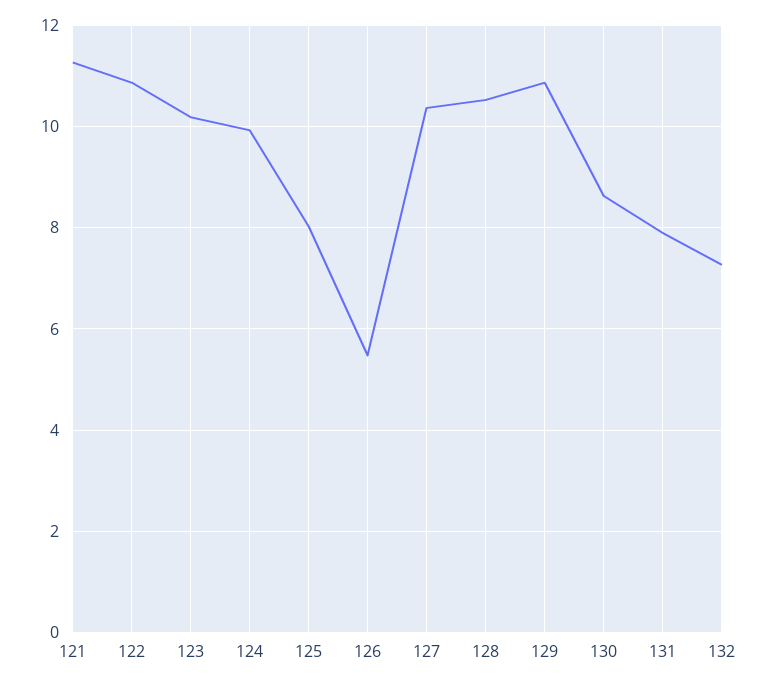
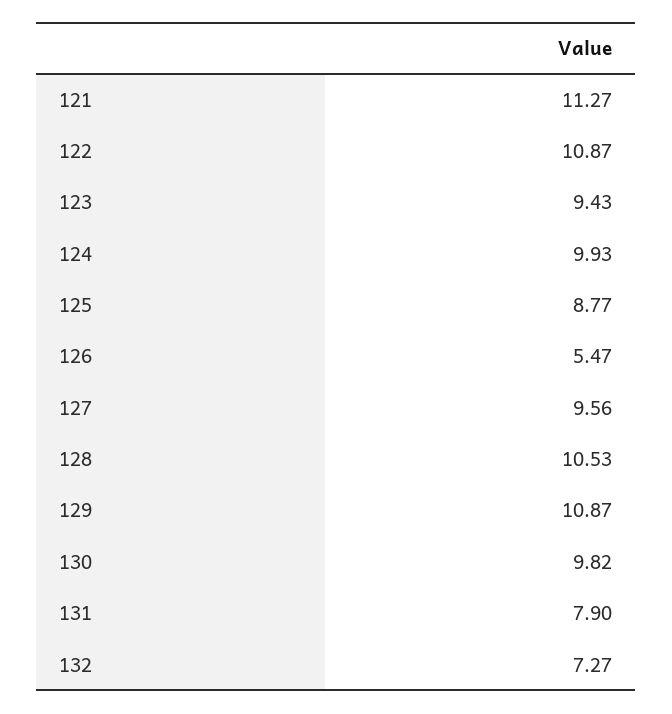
123: 10.2 -> 9.43
125: 8 -> 8.77
127: 10.4 -> 9.56
130: 8.6 -> 9.82

